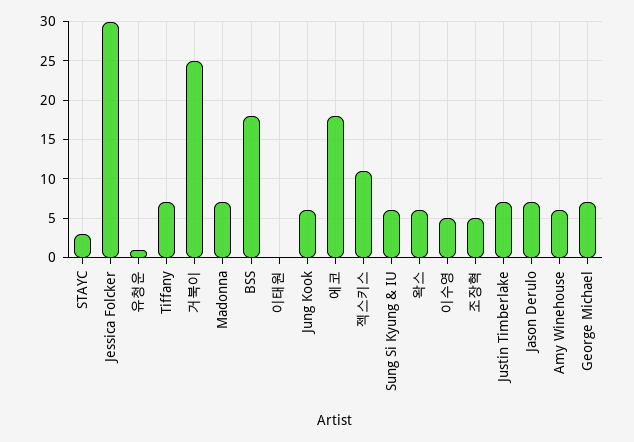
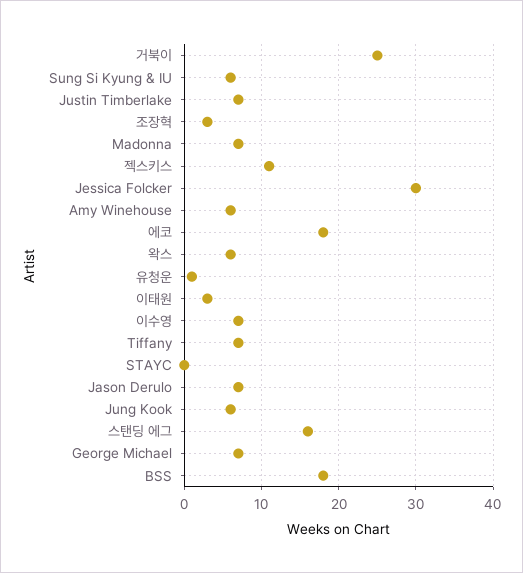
STAYC: 3 -> 0
이태원: 0 -> 3
이수영: 5 -> 7
조장혁: 5 -> 3
스탠딩 에그: none -> 16

